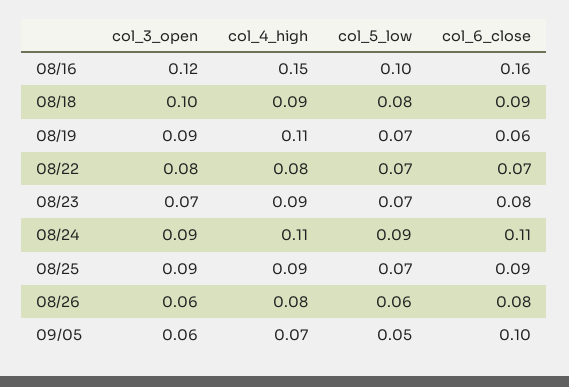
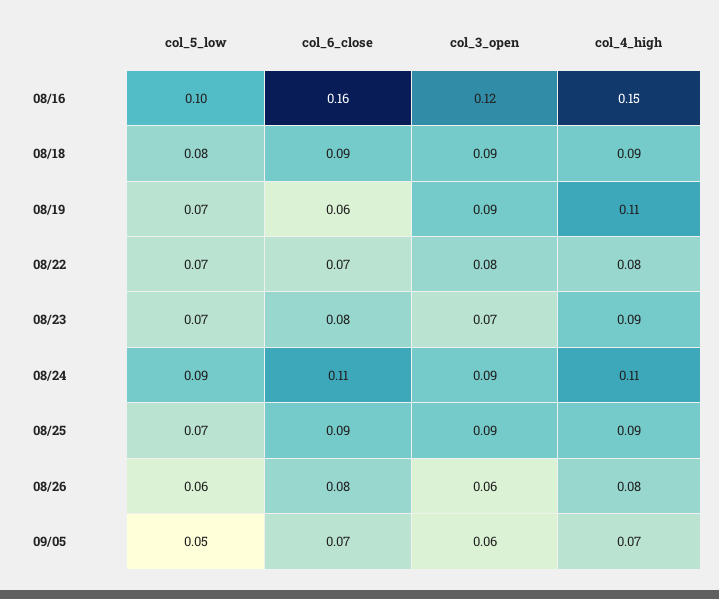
col_3_open, 08/18: 0.1 -> 0.09
col_6_close, 09/05: 0.1 -> 0.07

